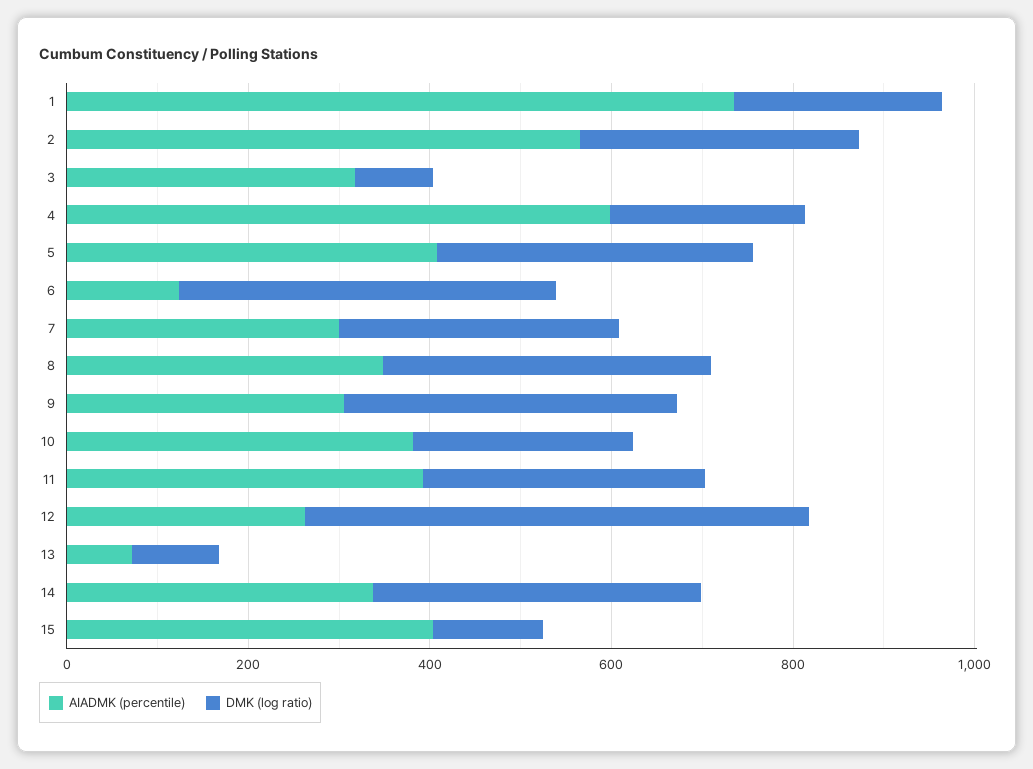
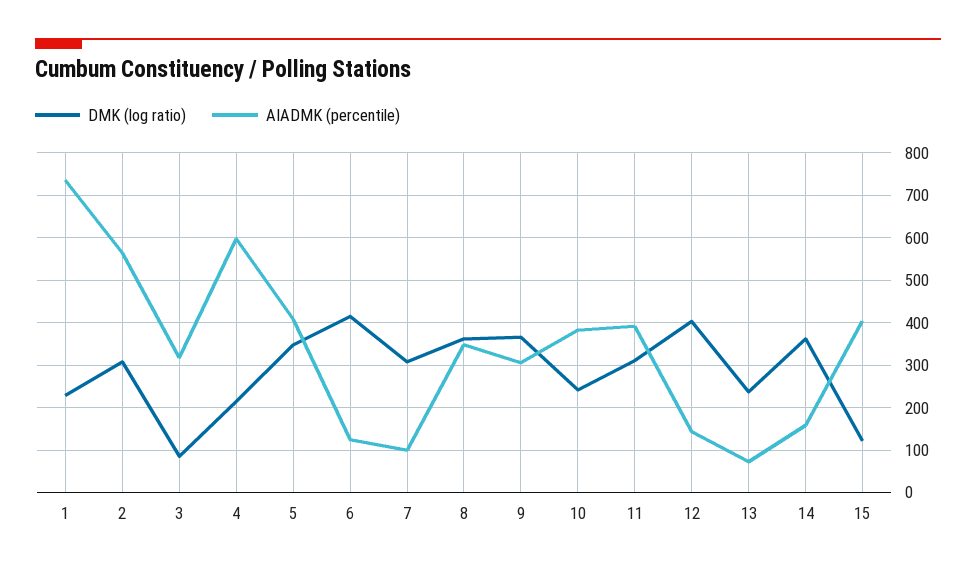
AIADMK (percentile), 7: 300 -> 100
AIADMK (percentile), 12: 250 -> 140
DMK (log ratio), 12: 550 -> 400
DMK (log ratio), 13: 100 -> 240
AIADMK (percentile), 14: 350 -> 160

